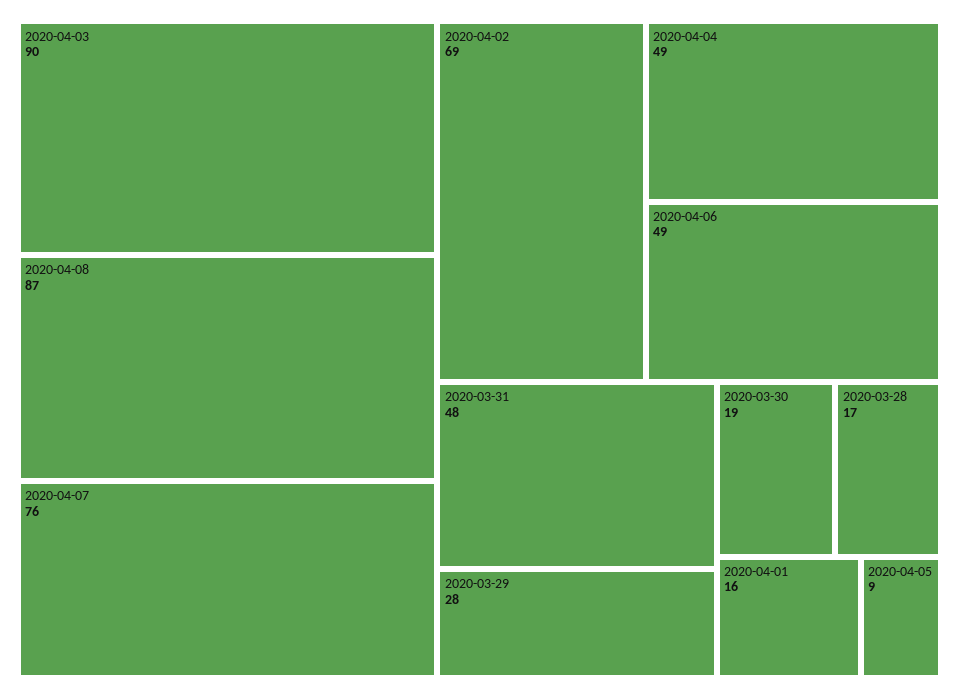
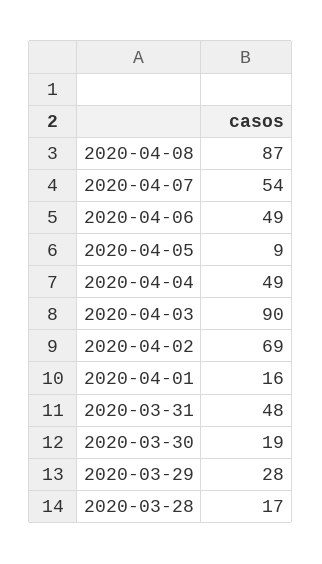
2020-04-07: 76 -> 54

